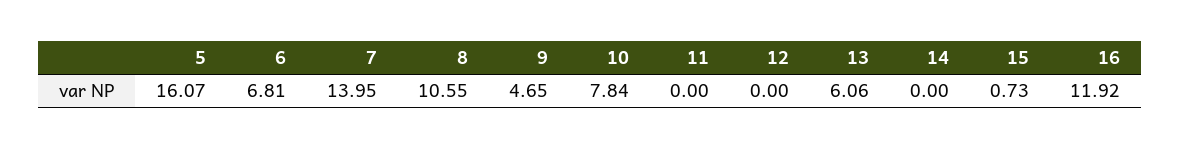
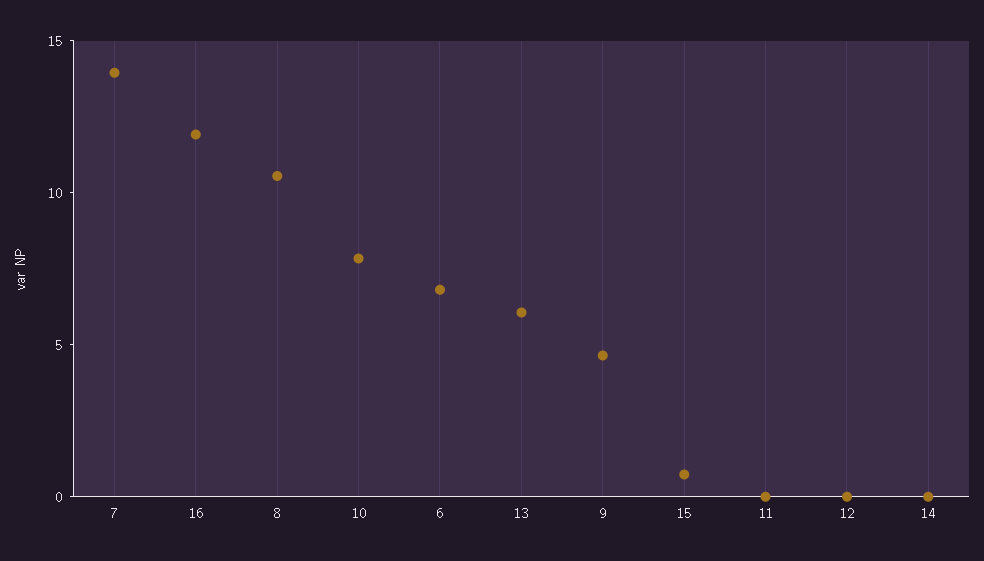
5: 16.07 -> none

